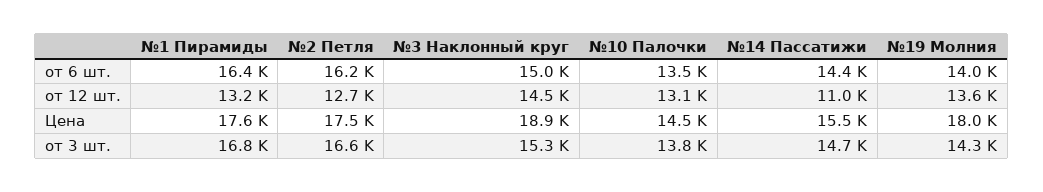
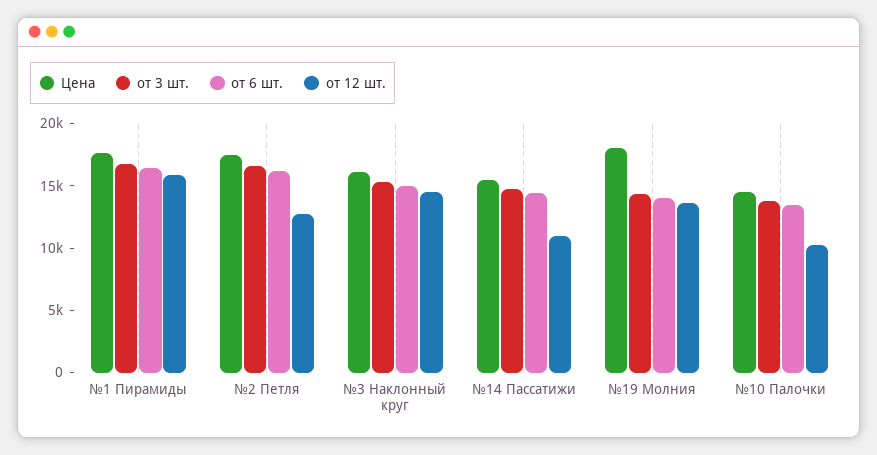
от 12 шт., №1 Пирамиды: 13200 -> 16000
от 12 шт., №10 Палочки: 13100 -> 10000
Цена, №3 Наклонный круг: 18900 -> 16000

